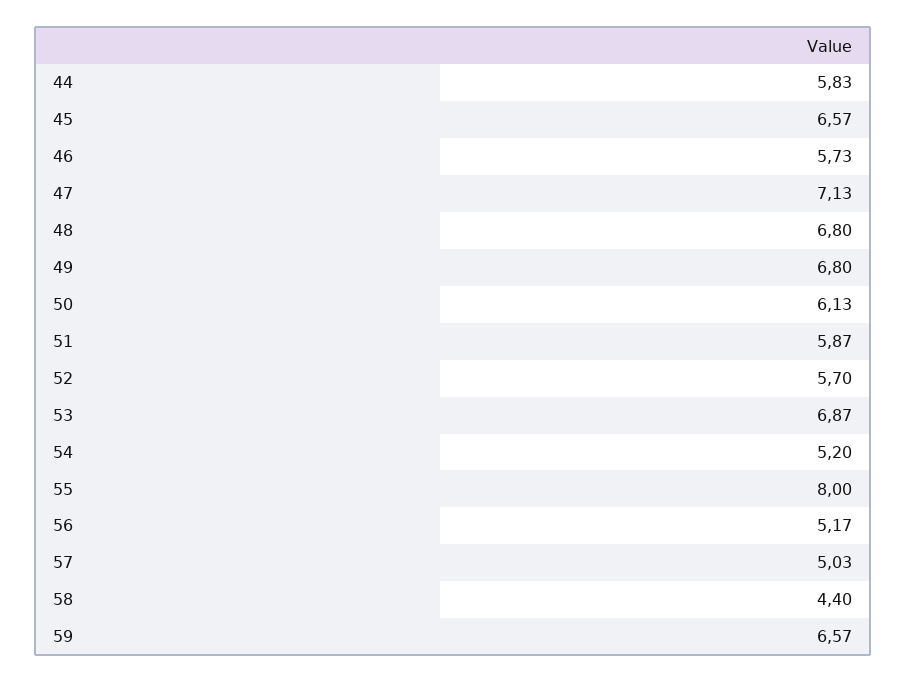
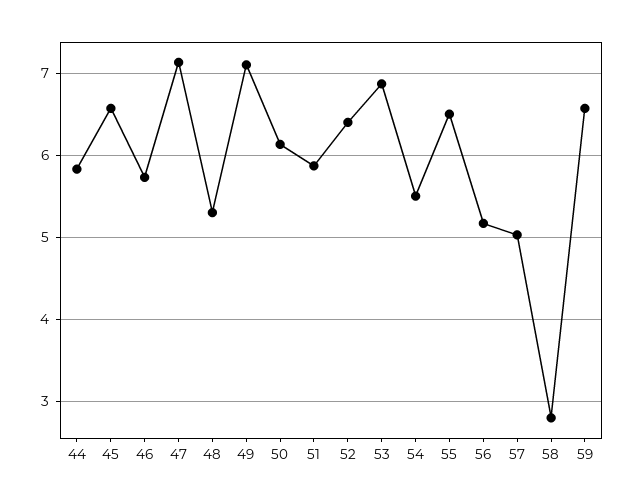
48: 6.8 -> 5.3
49: 6.8 -> 7.1
52: 5.7 -> 6.4
54: 5.2 -> 5.5
55: 8 -> 6.5
58: 4.4 -> 2.8

